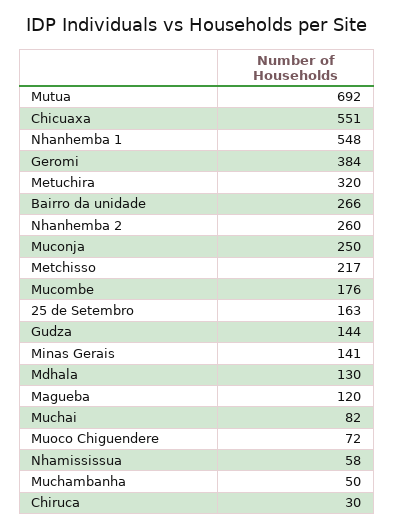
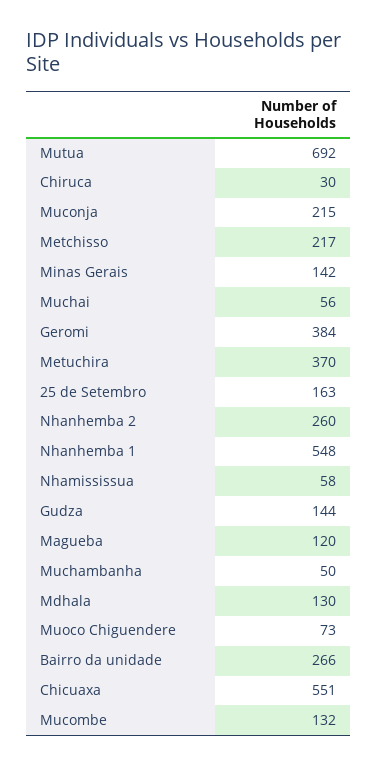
Metuchira: 320 -> 370
Muconja: 250 -> 215
Mucombe: 176 -> 132
Minas Gerais: 141 -> 142
Muchai: 82 -> 56
Muoco Chiguendere: 72 -> 73

